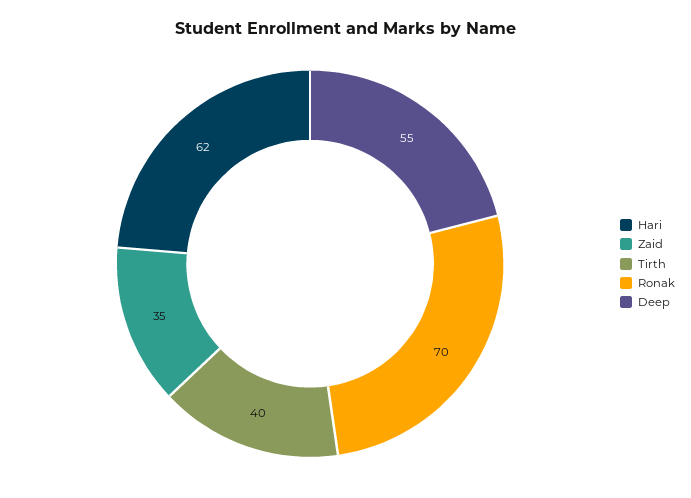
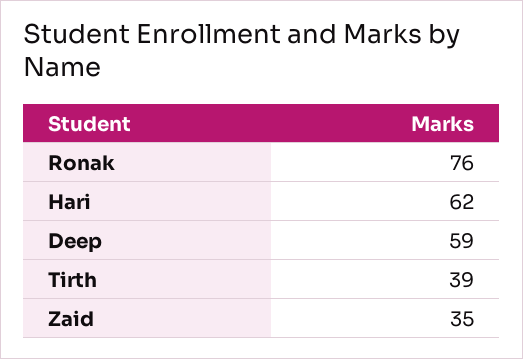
Tirth: 40 -> 39
Ronak: 70 -> 76
Deep: 55 -> 59

